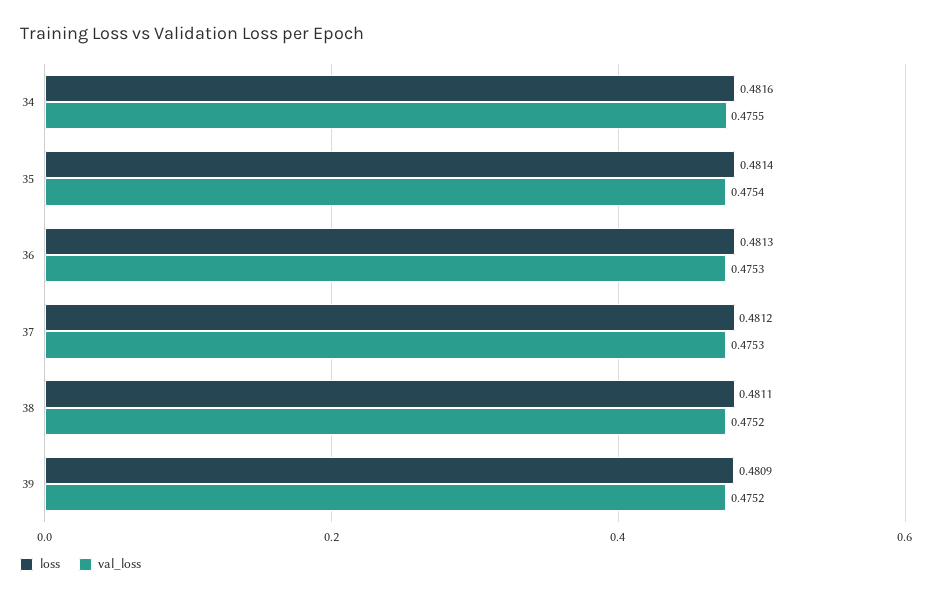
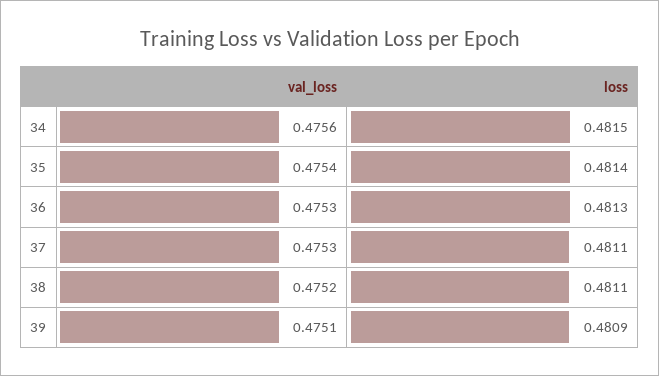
loss, 34: 0.4816 -> 0.4815
val_loss, 34: 0.4755 -> 0.4756
loss, 37: 0.4812 -> 0.4811
val_loss, 39: 0.4752 -> 0.4751

